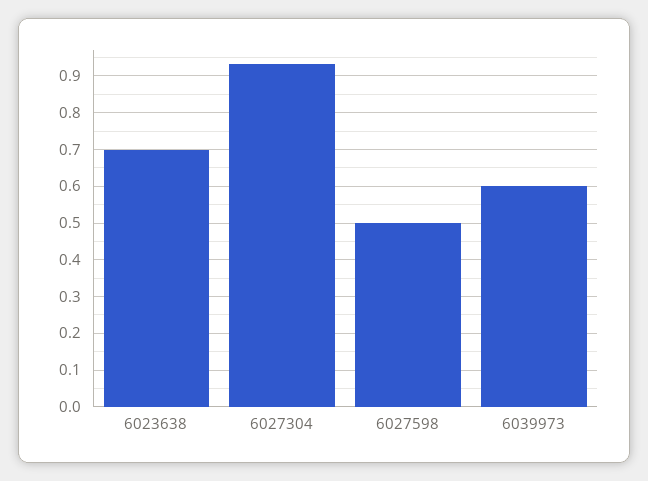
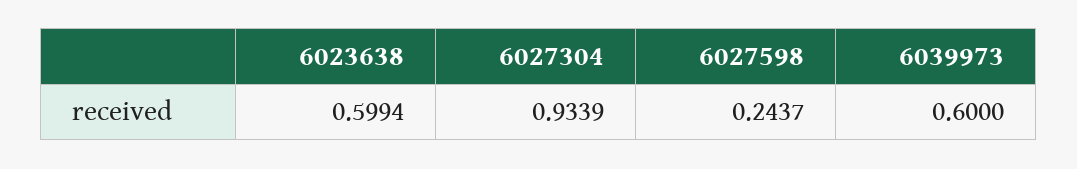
6023638: 0.7 -> 0.5994
6027598: 0.5 -> 0.2437

